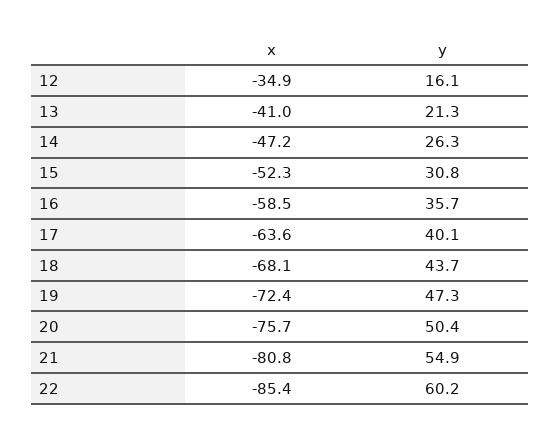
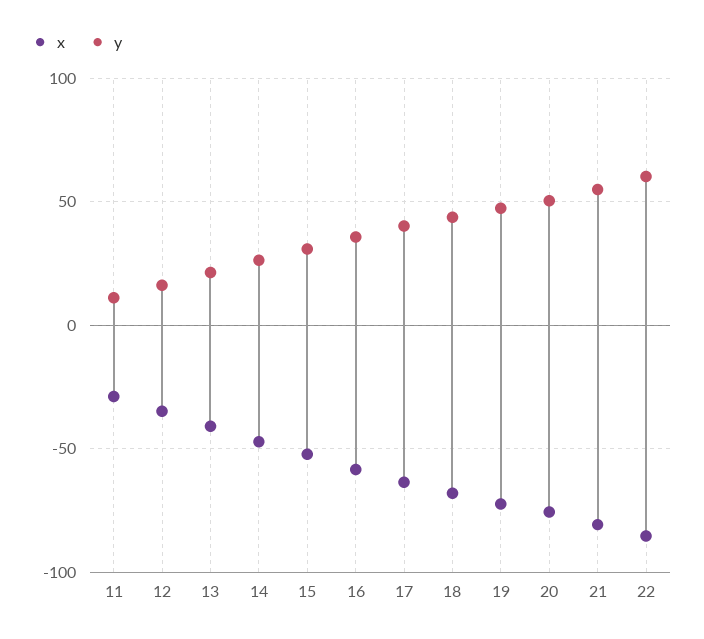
x, 11: none -> -30
y, 11: none -> 10

